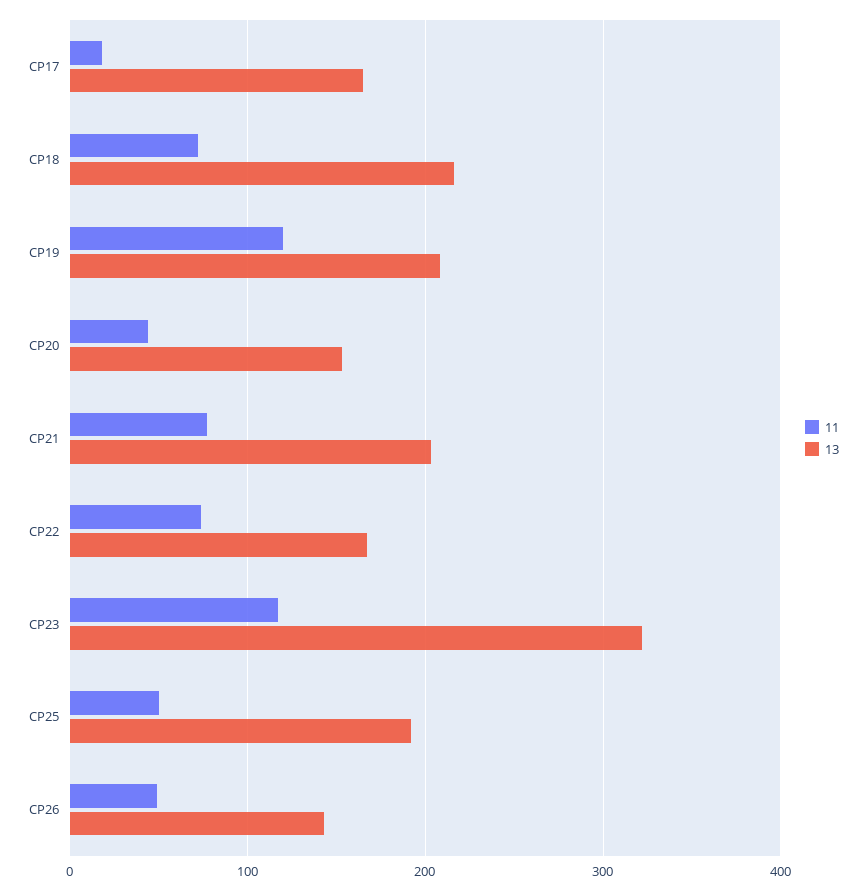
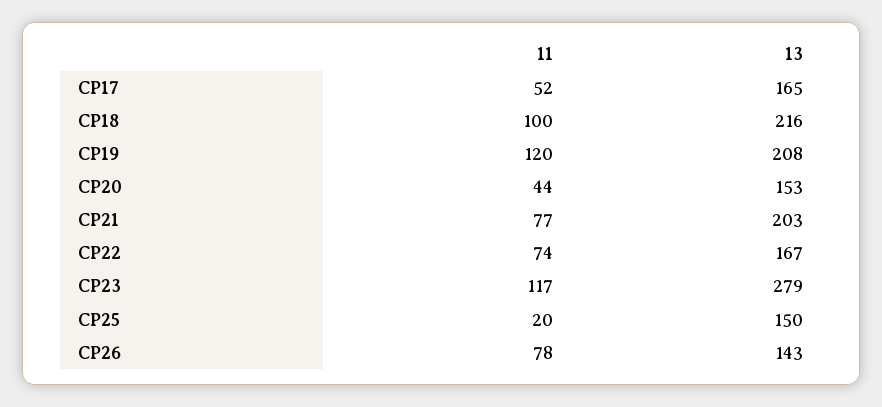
11, CP17: 20 -> 52
11, CP18: 70 -> 100
13, CP23: 320 -> 279
11, CP25: 50 -> 20
13, CP25: 190 -> 150
11, CP26: 50 -> 78

